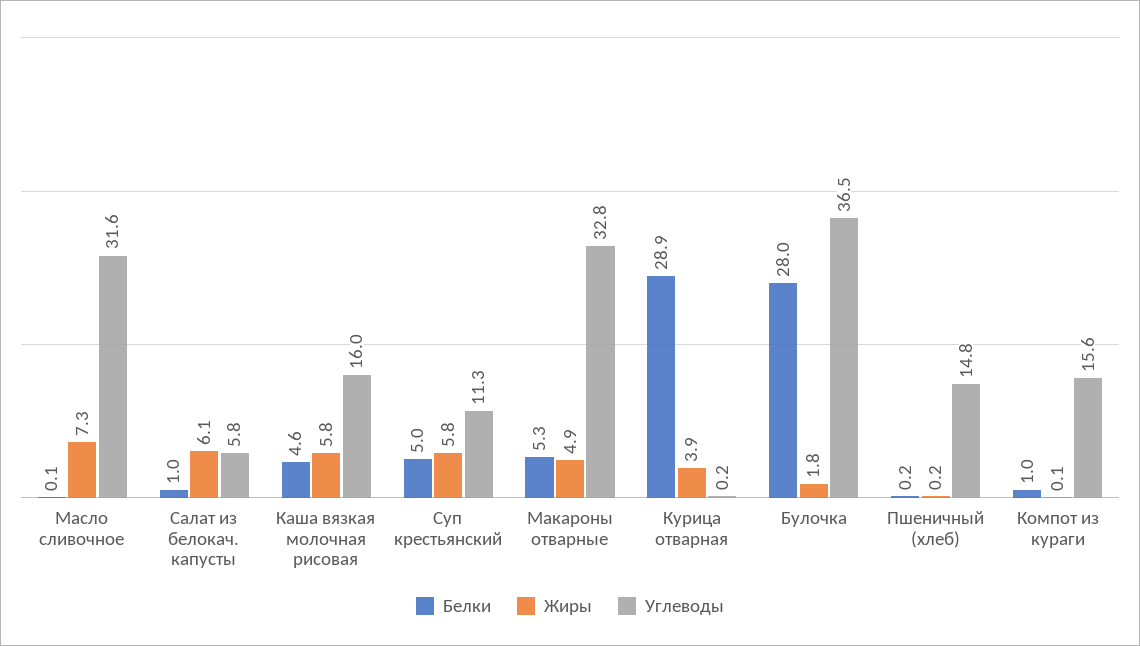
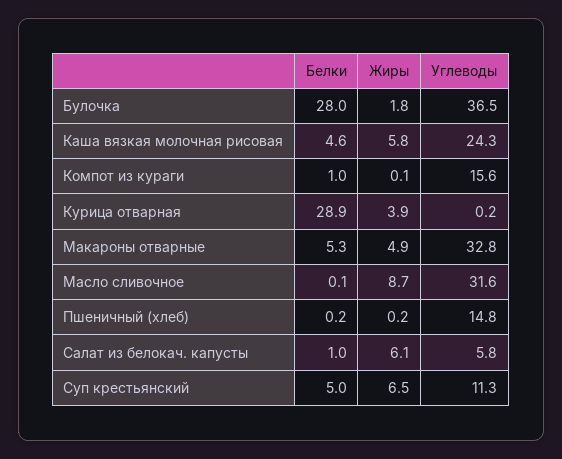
Жиры, Масло сливочное: 7.3 -> 8.7
Углеводы, Каша вязкая молочная рисовая: 16 -> 24.3
Жиры, Суп крестьянский: 5.8 -> 6.5

